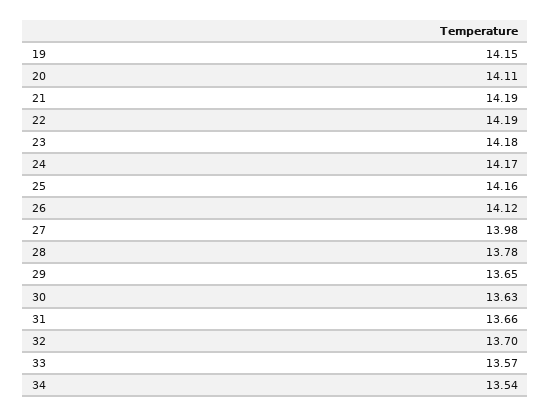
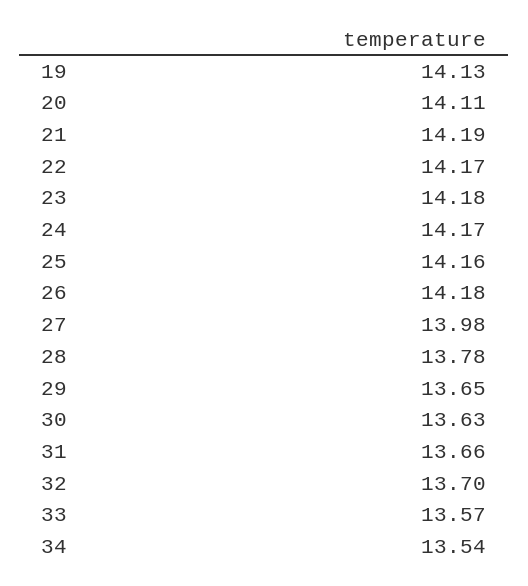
19: 14.15 -> 14.13
22: 14.19 -> 14.17
26: 14.12 -> 14.18

